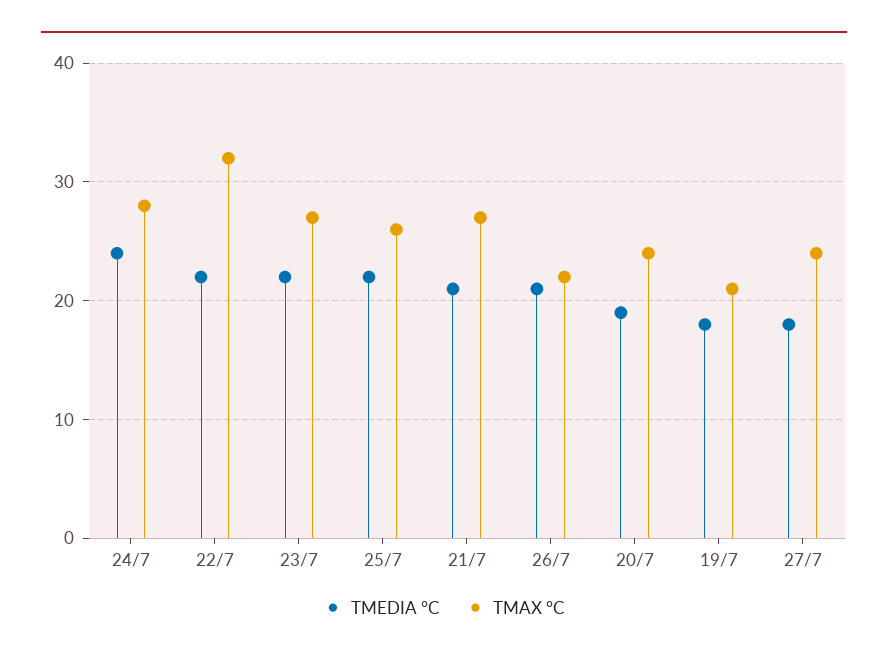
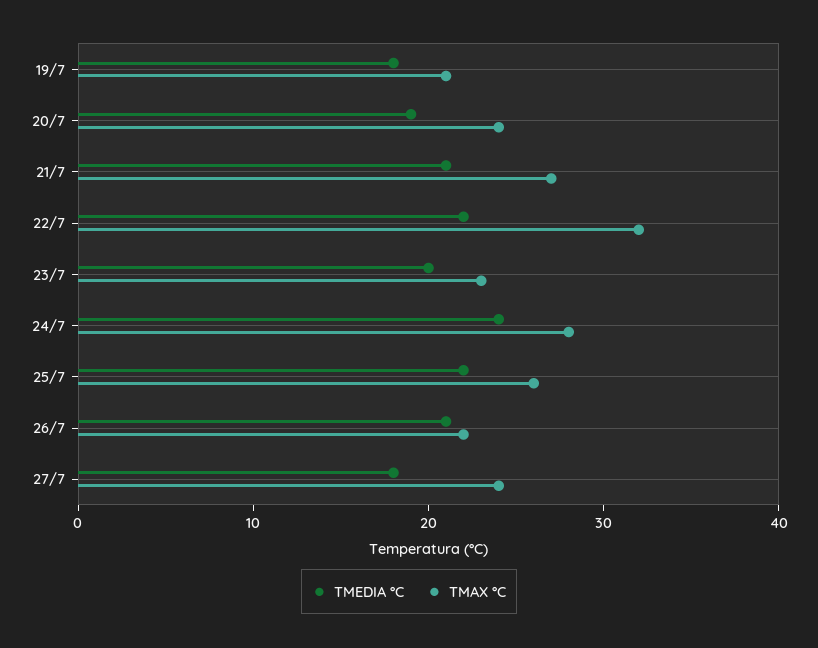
TMEDIA °C, 23/7: 22 -> 20
TMAX °C, 23/7: 27 -> 23

